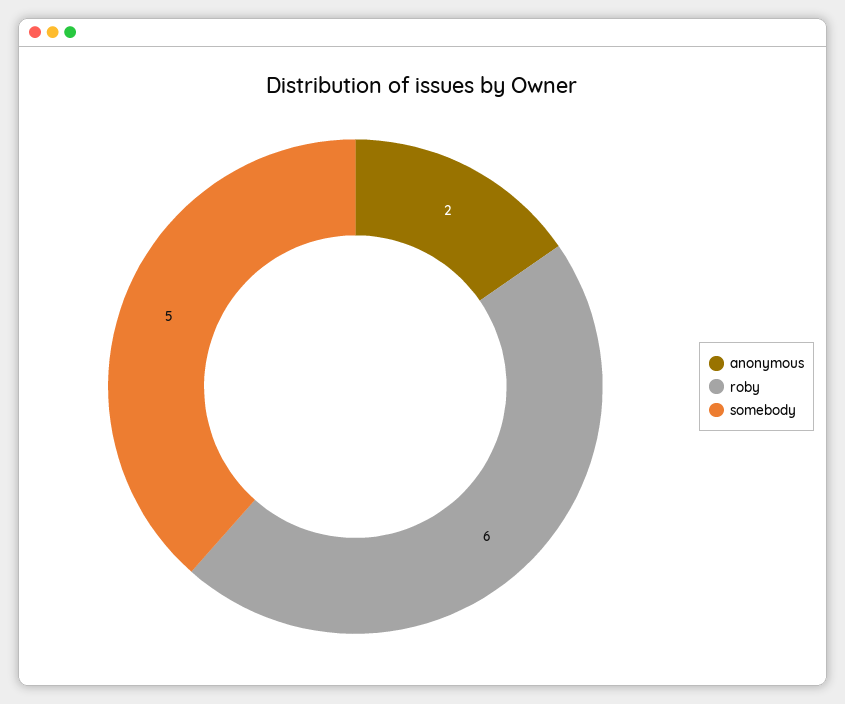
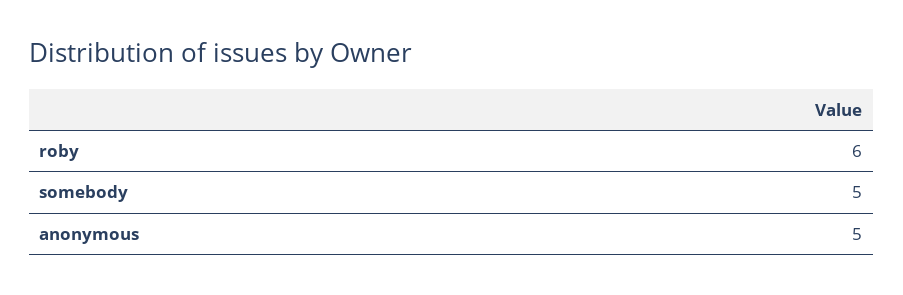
anonymous: 2 -> 5

